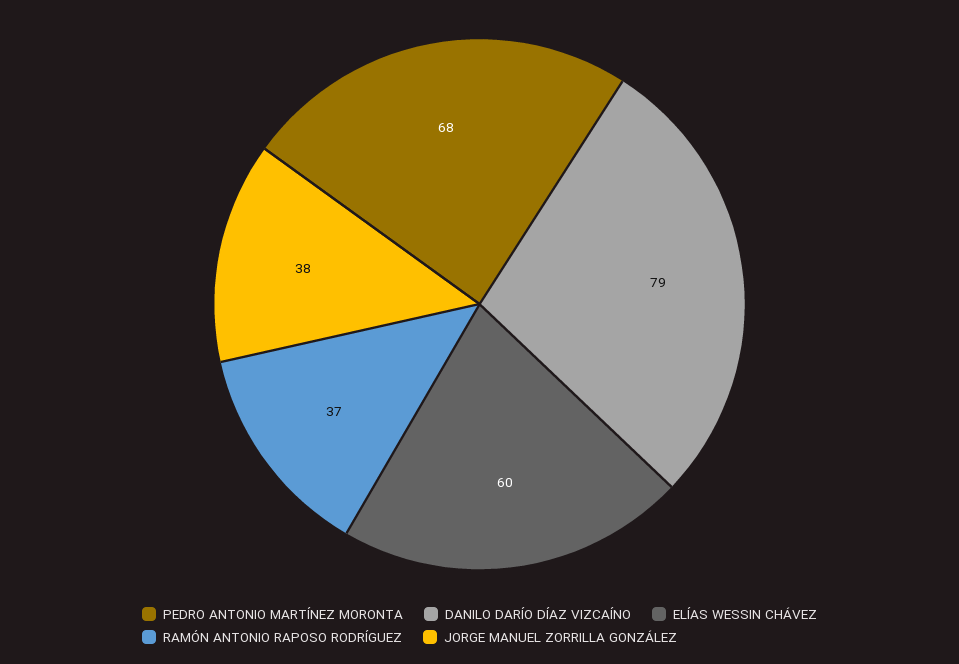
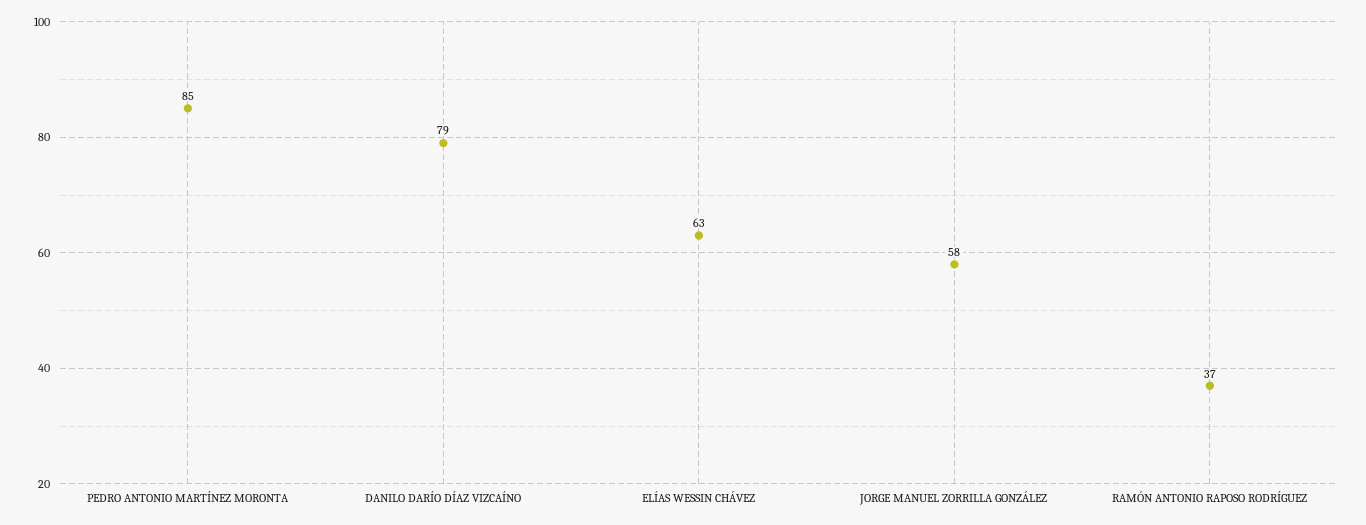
PEDRO ANTONIO MARTÍNEZ MORONTA: 68 -> 85
ELÍAS WESSIN CHÁVEZ: 60 -> 63
JORGE MANUEL ZORRILLA GONZÁLEZ: 38 -> 58

